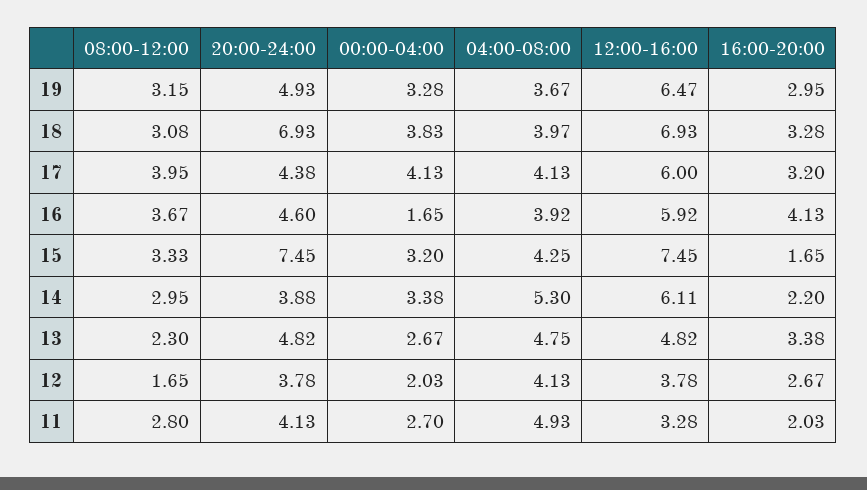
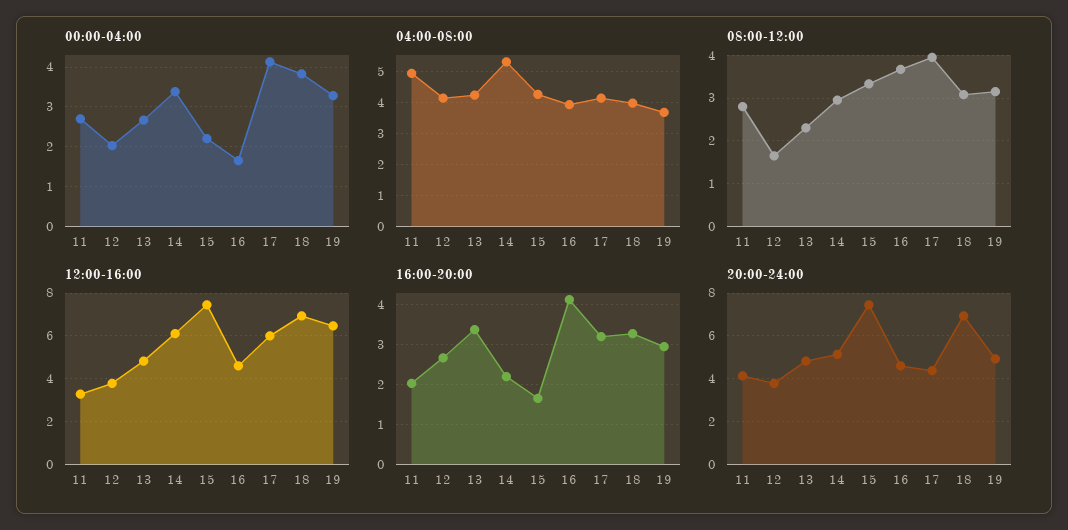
12:00-16:00, 16: 5.92 -> 4.5
00:00-04:00, 15: 3.2 -> 2.2
20:00-24:00, 14: 3.88 -> 5
04:00-08:00, 13: 4.75 -> 4.2

